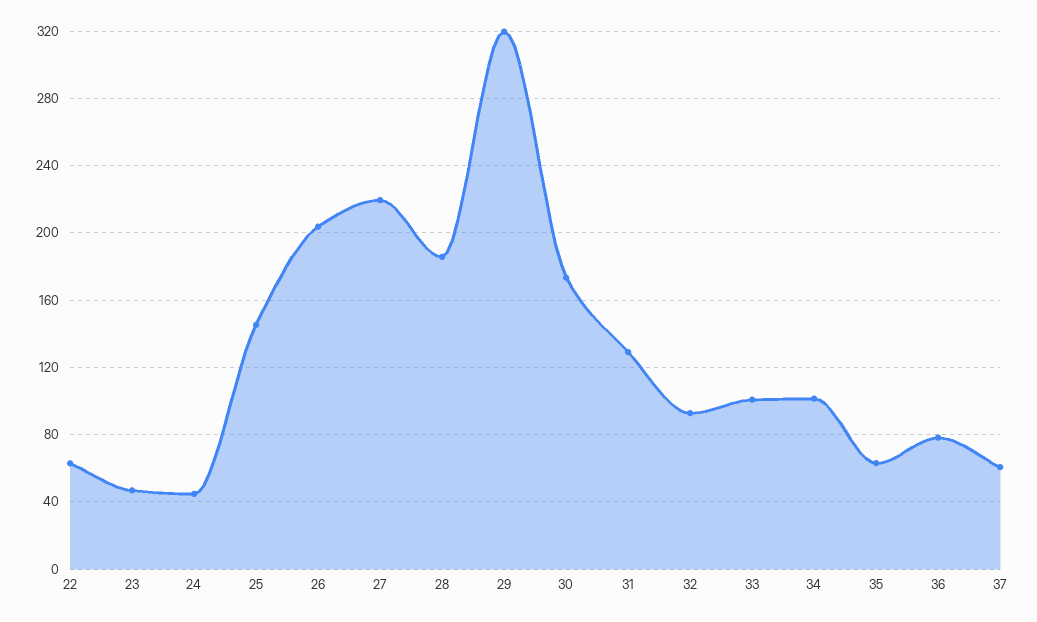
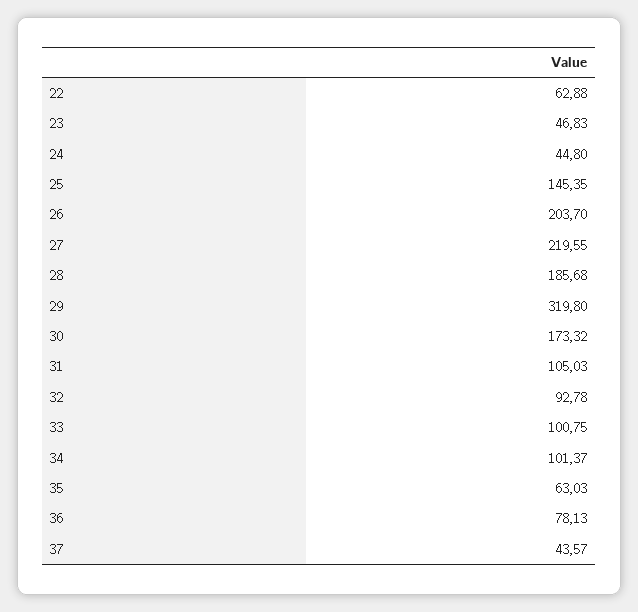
31: 130 -> 105.03
37: 60 -> 43.57

